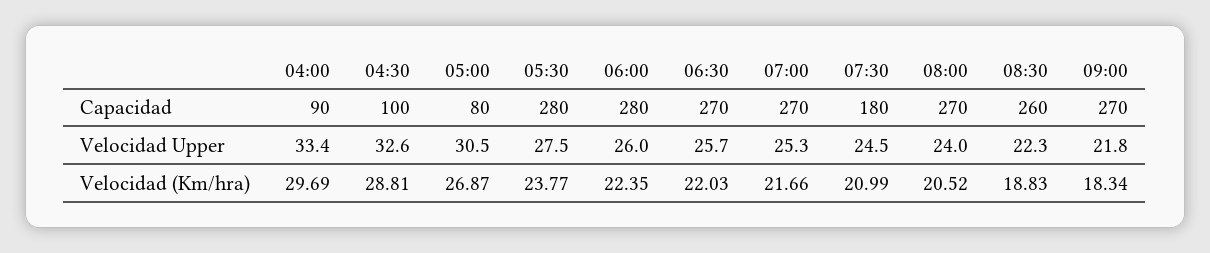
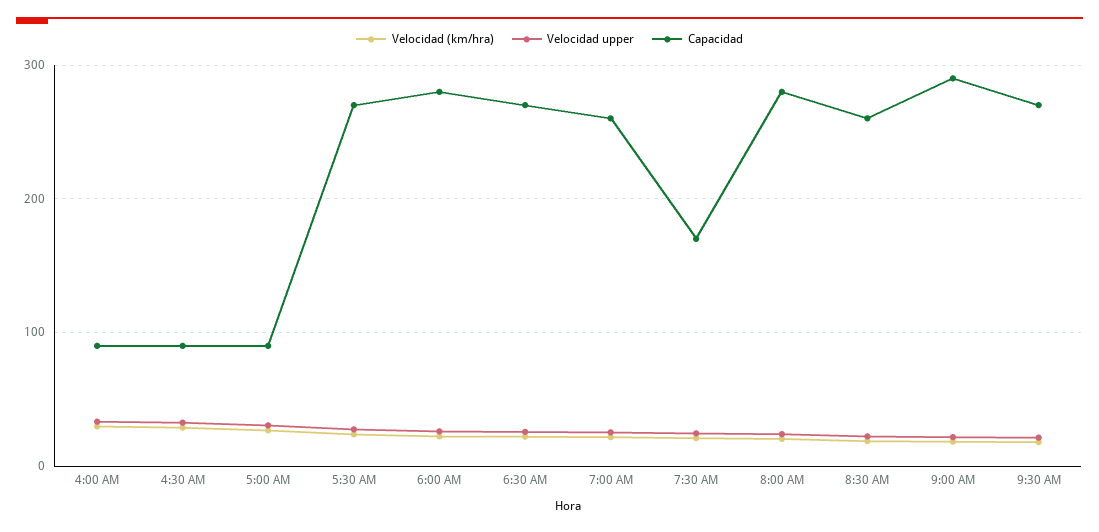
Capacidad, 04:30: 100 -> 90
Capacidad, 05:00: 80 -> 90
Capacidad, 05:30: 280 -> 270
Capacidad, 07:00: 270 -> 260
Capacidad, 07:30: 180 -> 170
Capacidad, 08:00: 270 -> 280
Capacidad, 09:00: 270 -> 290
Velocidad (Km/hra), 9:30 AM: none -> 20
Velocidad Upper, 9:30 AM: none -> 20
Capacidad, 9:30 AM: none -> 270

